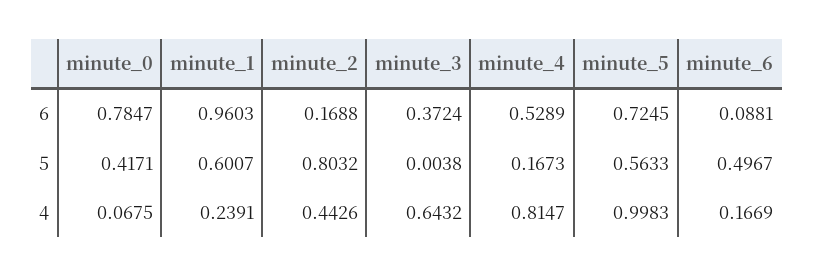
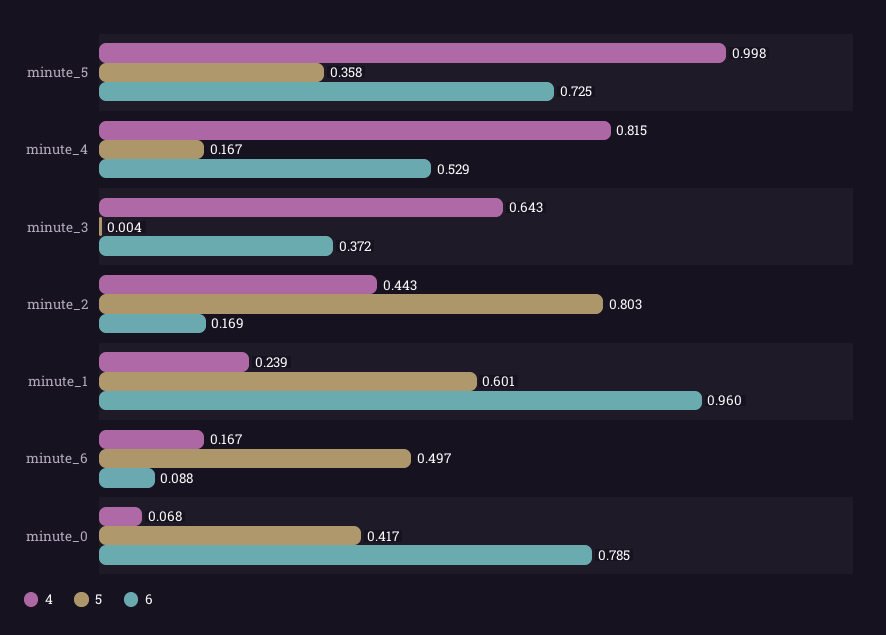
5, minute_5: 0.5633 -> 0.358

